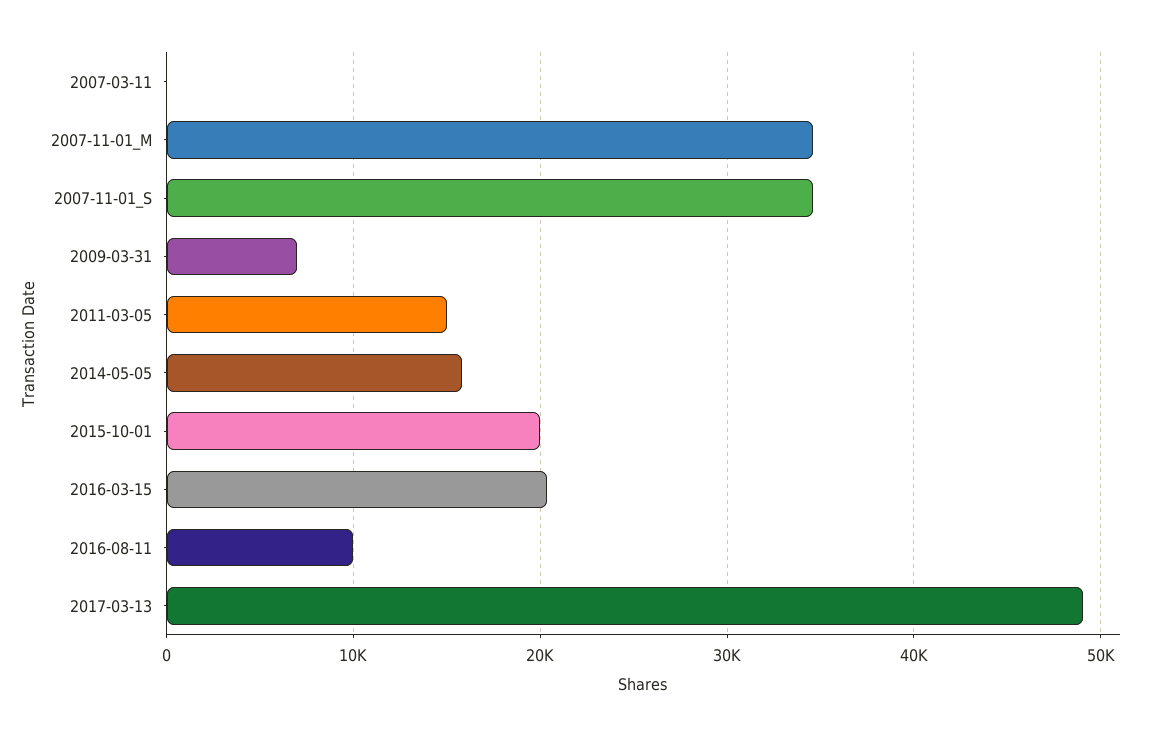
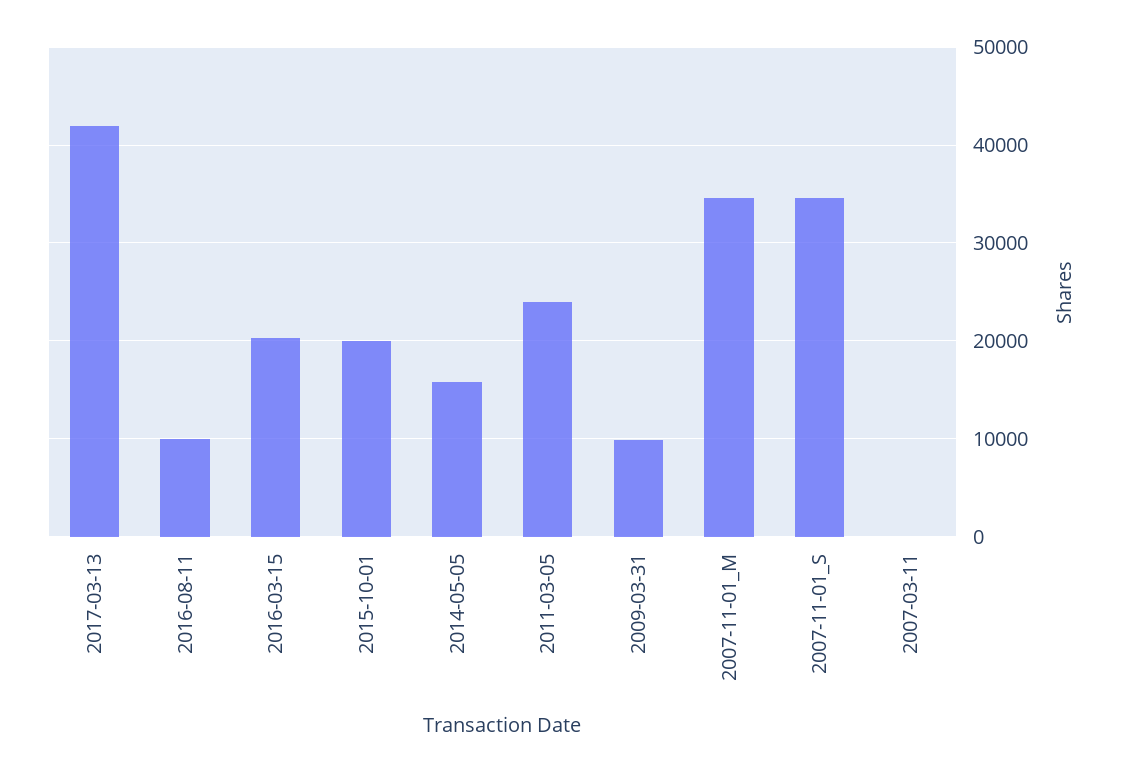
2009-03-31: 7000 -> 10000
2011-03-05: 15000 -> 24000
2017-03-13: 49000 -> 42000

